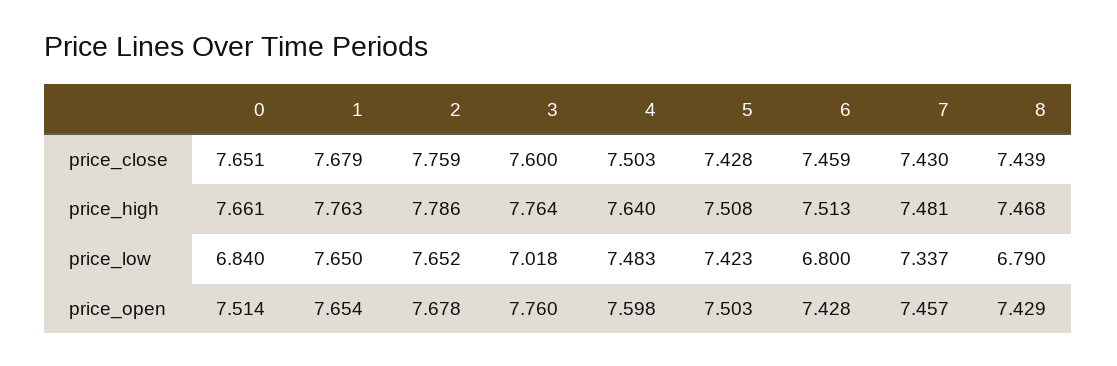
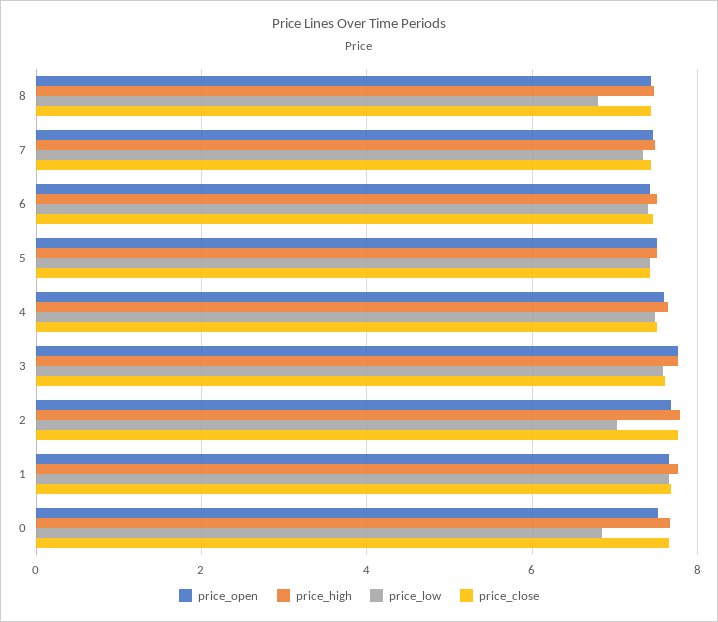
price_low, 2: 7.652 -> 7
price_low, 3: 7.018 -> 7.6
price_low, 6: 6.8 -> 7.4

